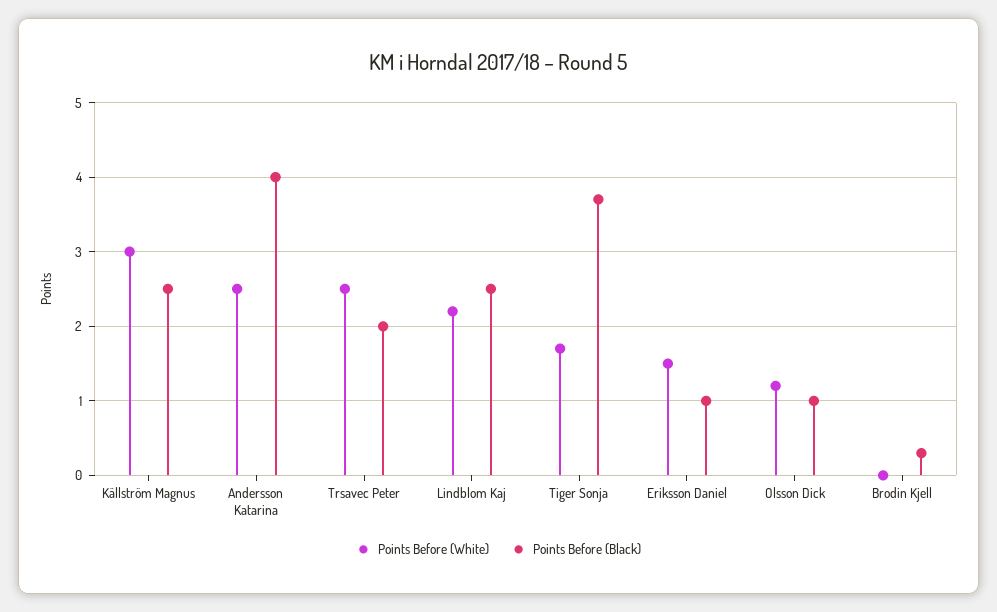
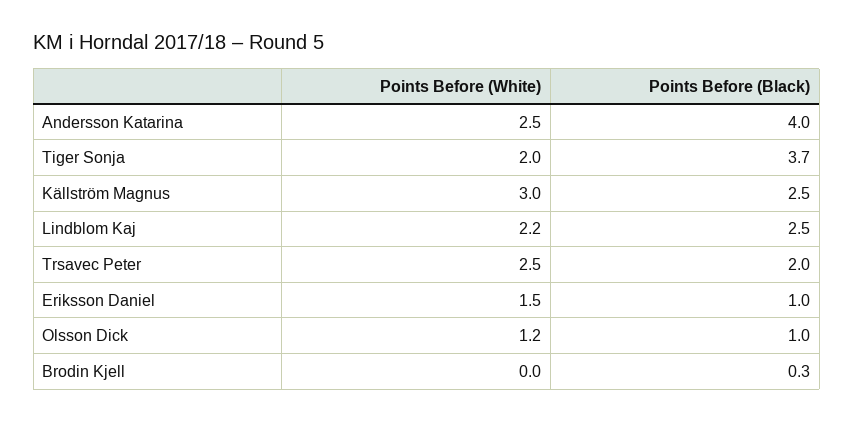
Points Before (White), Tiger Sonja: 1.7 -> 2

